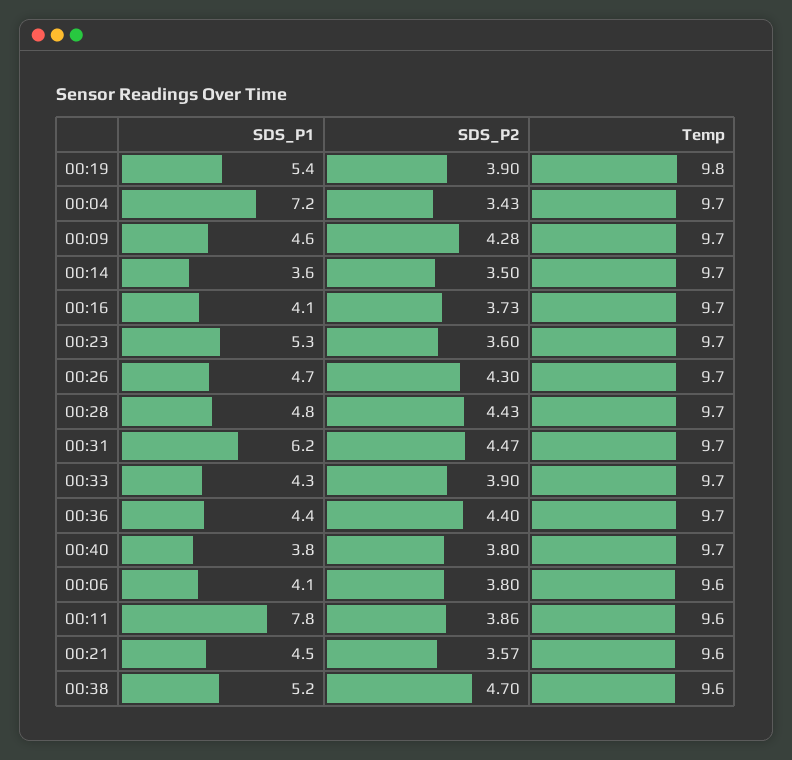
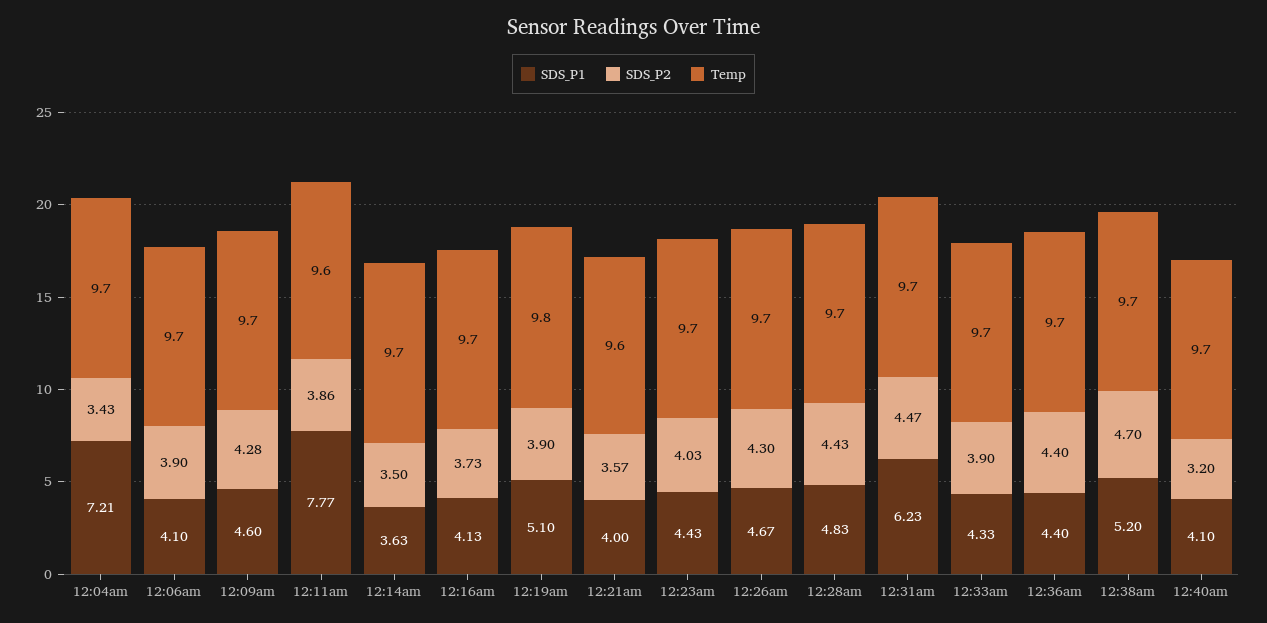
SDS_P1, 00:19: 5.4 -> 5.1
SDS_P1, 00:23: 5.3 -> 4.43
SDS_P2, 00:23: 3.6 -> 4.03
SDS_P1, 00:40: 3.8 -> 4.1
SDS_P2, 00:40: 3.8 -> 3.2
SDS_P2, 00:06: 3.8 -> 3.9
Temp, 00:06: 9.6 -> 9.7
SDS_P1, 00:21: 4.5 -> 4
Temp, 00:38: 9.6 -> 9.7

